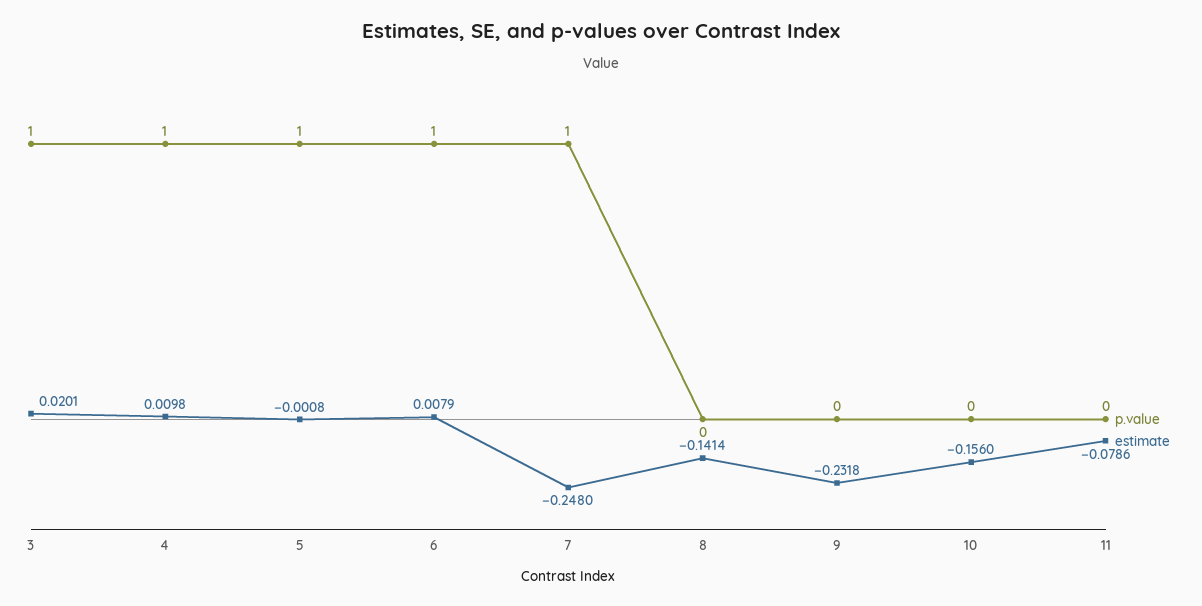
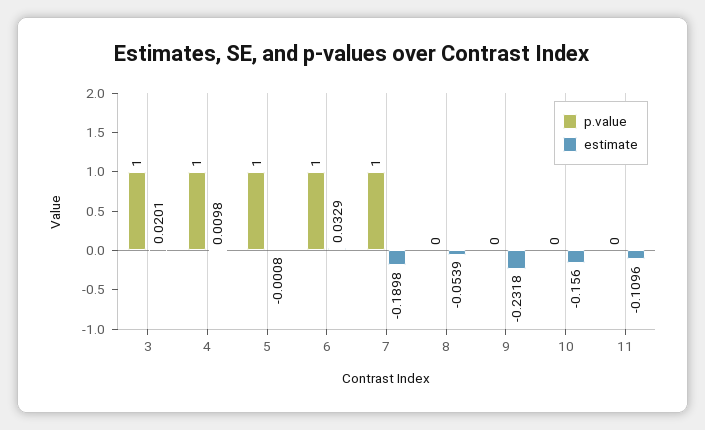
estimate, 6: 0.0079 -> 0.0329
estimate, 7: -0.248 -> -0.1898
estimate, 8: -0.1414 -> -0.0539
estimate, 11: -0.0786 -> -0.1096

